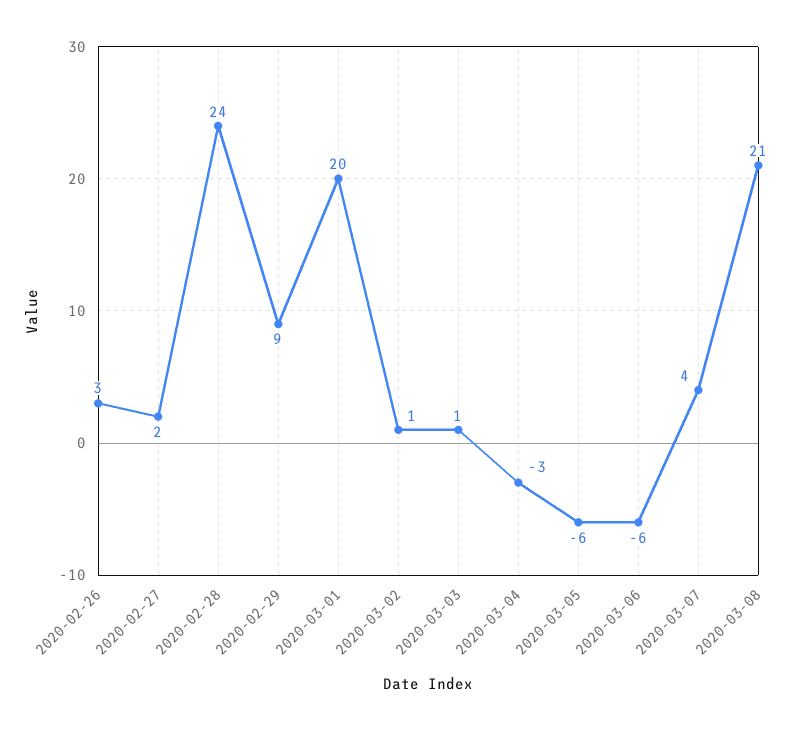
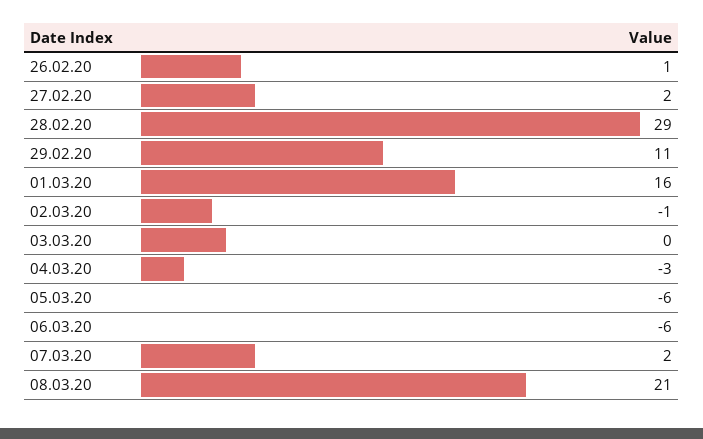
2020-02-26: 3 -> 1
2020-02-28: 24 -> 29
2020-02-29: 9 -> 11
2020-03-01: 20 -> 16
2020-03-02: 1 -> -1
2020-03-03: 1 -> 0
2020-03-07: 4 -> 2

